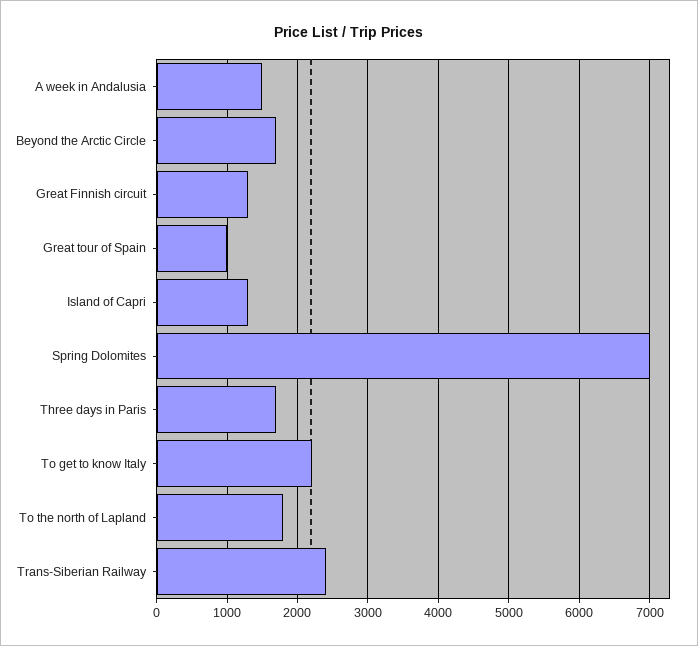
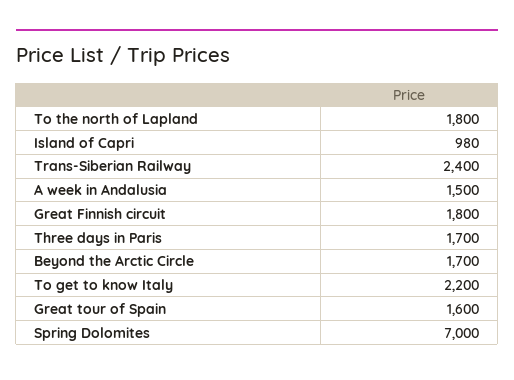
Great Finnish circuit: 1300 -> 1800
Great tour of Spain: 1000 -> 1600
Island of Capri: 1300 -> 980

